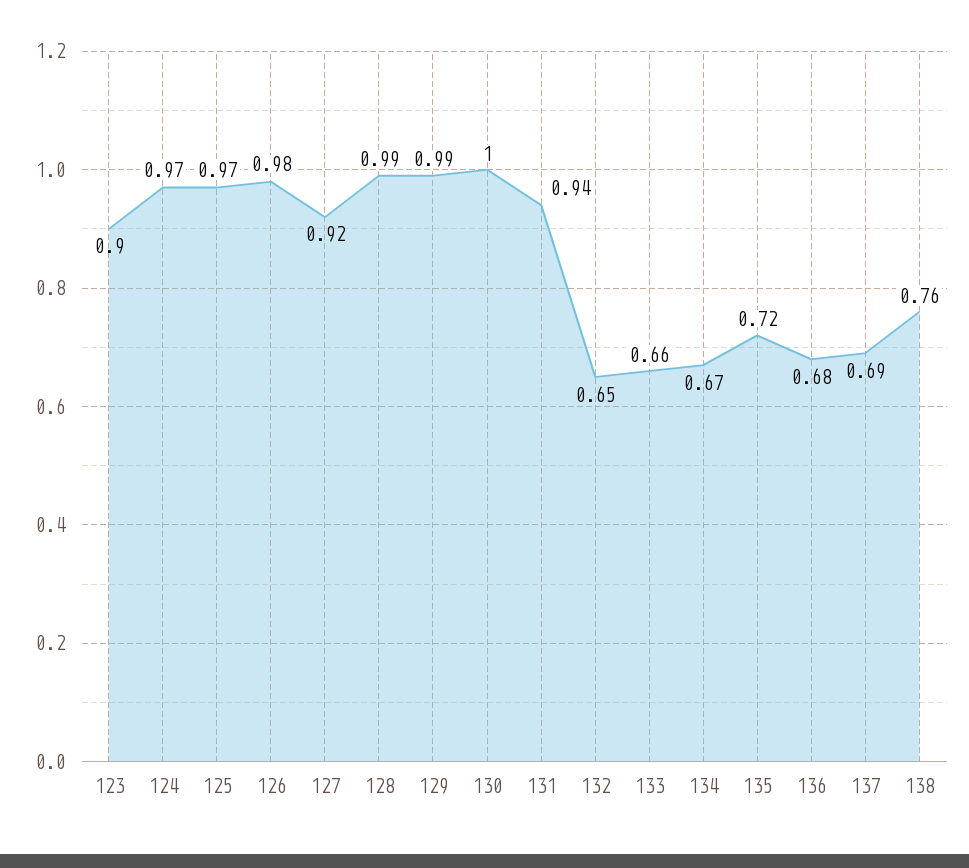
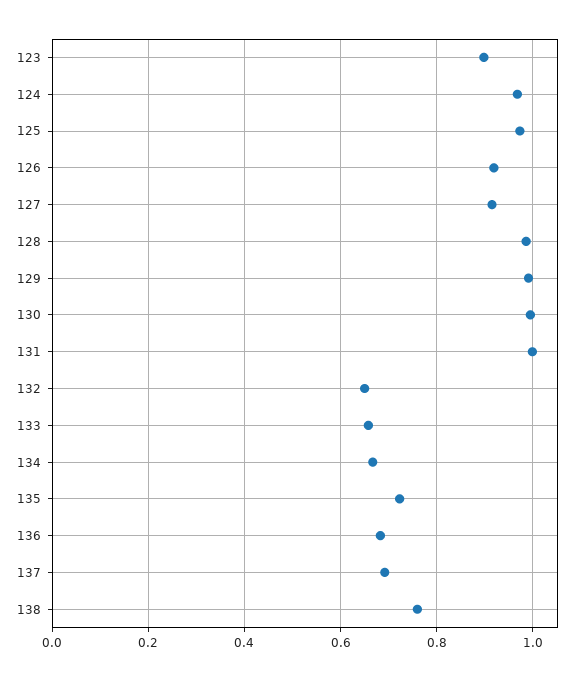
126: 0.98 -> 0.92
131: 0.94 -> 1

